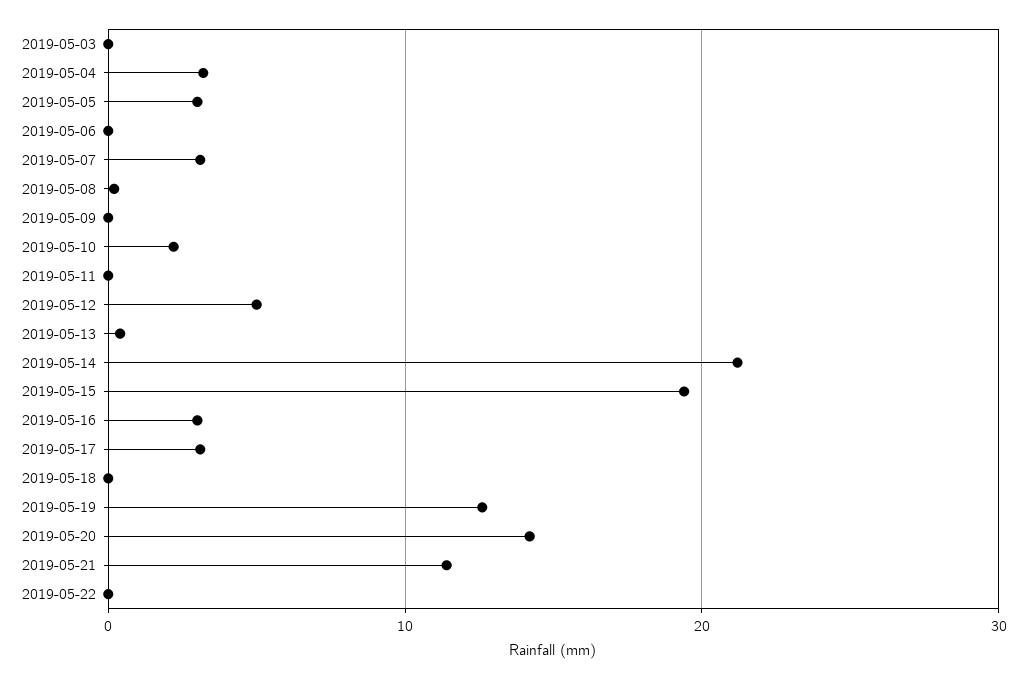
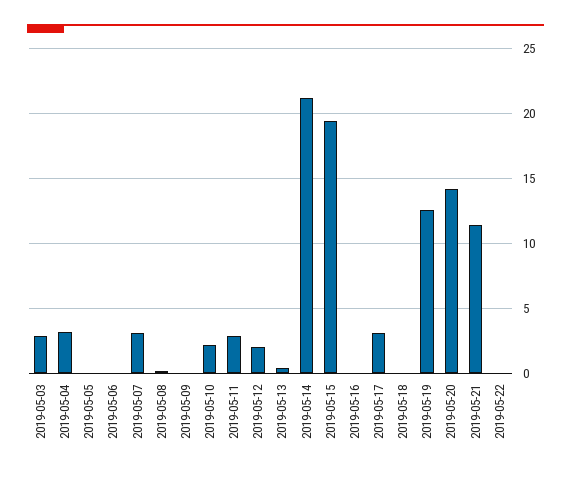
2019-05-03: 0 -> 3
2019-05-05: 3 -> 0
2019-05-11: 0 -> 3
2019-05-12: 5 -> 2
2019-05-16: 3 -> 0

